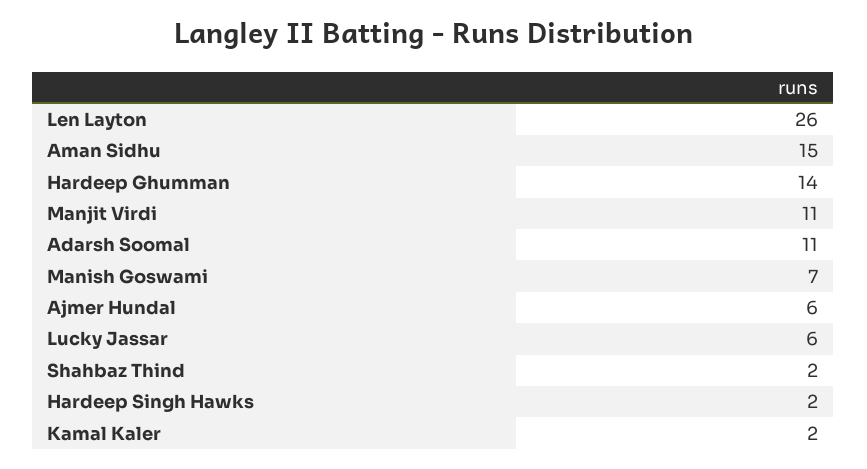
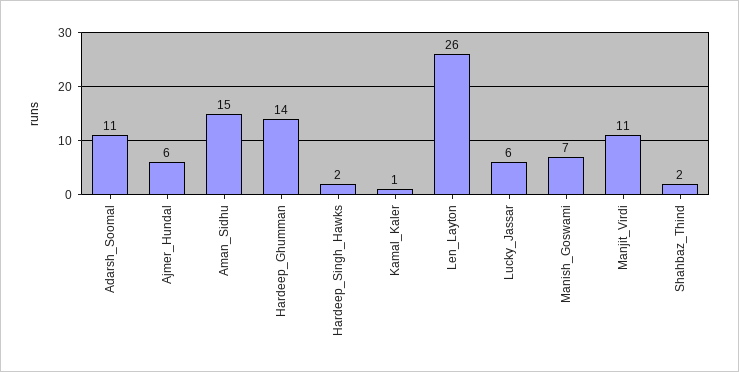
Kamal Kaler: 2 -> 1

